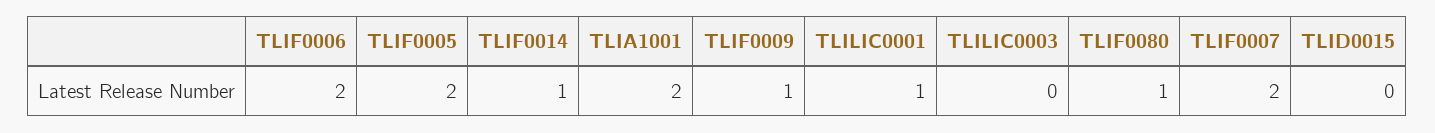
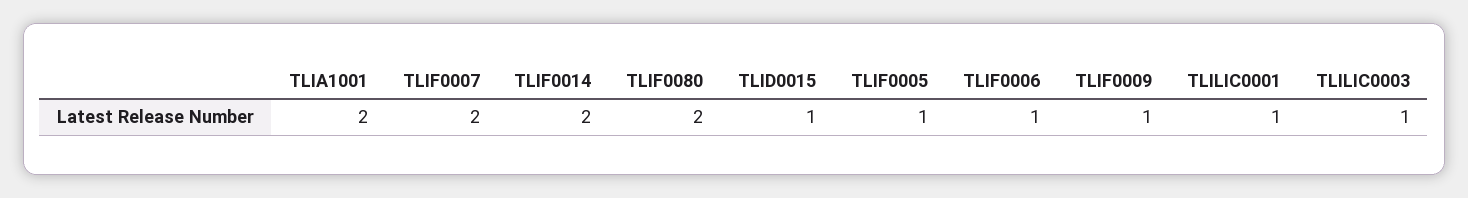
TLIF0006: 2 -> 1
TLIF0005: 2 -> 1
TLIF0014: 1 -> 2
TLILIC0003: 0 -> 1
TLIF0080: 1 -> 2
TLID0015: 0 -> 1

